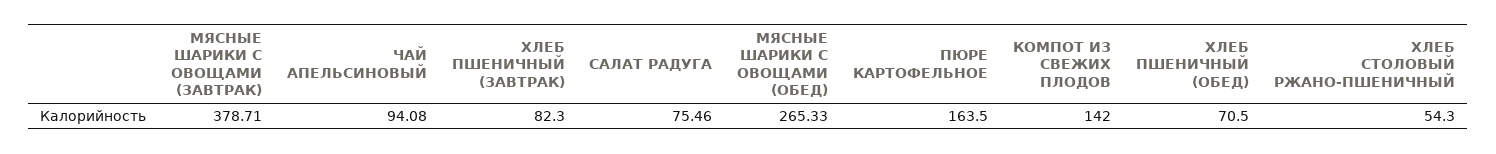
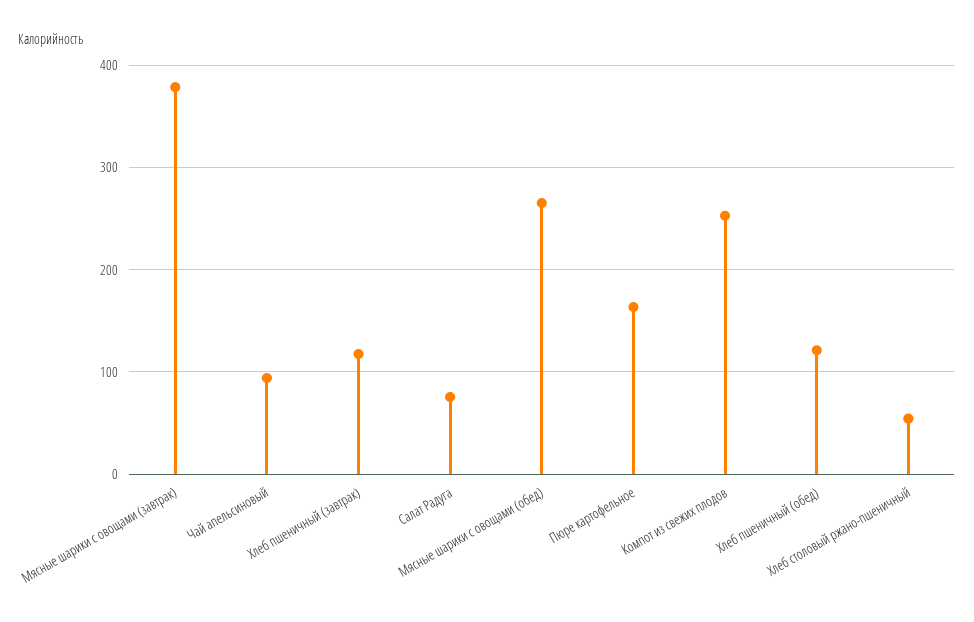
ХЛЕБ ПШЕНИЧНЫЙ (ЗАВТРАК): 82.3 -> 120
КОМПОТ ИЗ СВЕЖИХ ПЛОДОВ: 142 -> 250
ХЛЕБ ПШЕНИЧНЫЙ (ОБЕД): 70.5 -> 120

